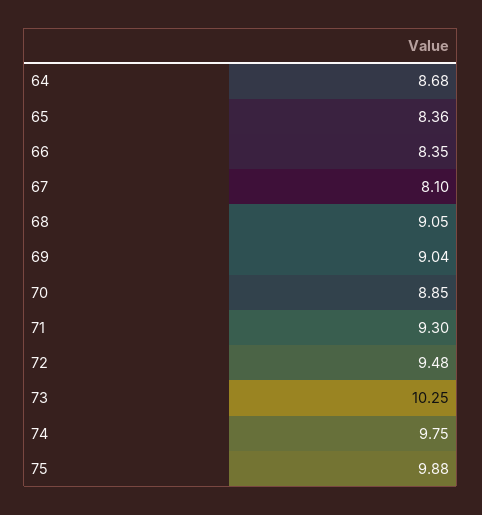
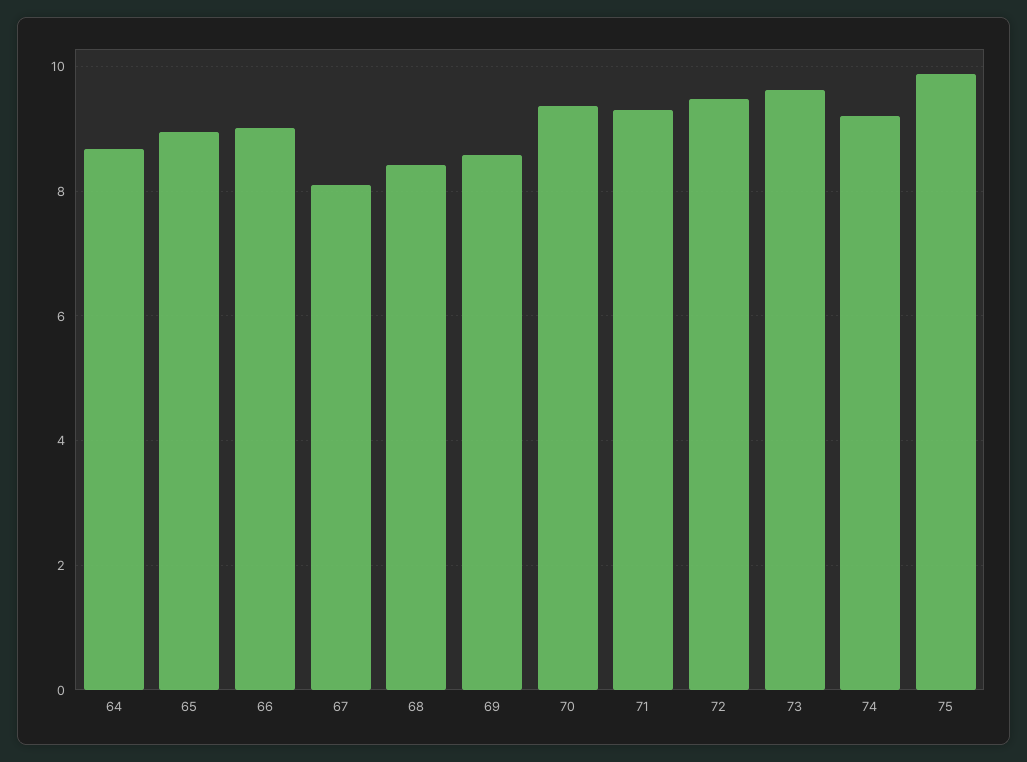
65: 8.36 -> 9
66: 8.35 -> 9
68: 9.05 -> 8.4
69: 9.04 -> 8.6
70: 8.85 -> 9.4
73: 10.25 -> 9.6
74: 9.75 -> 9.2

